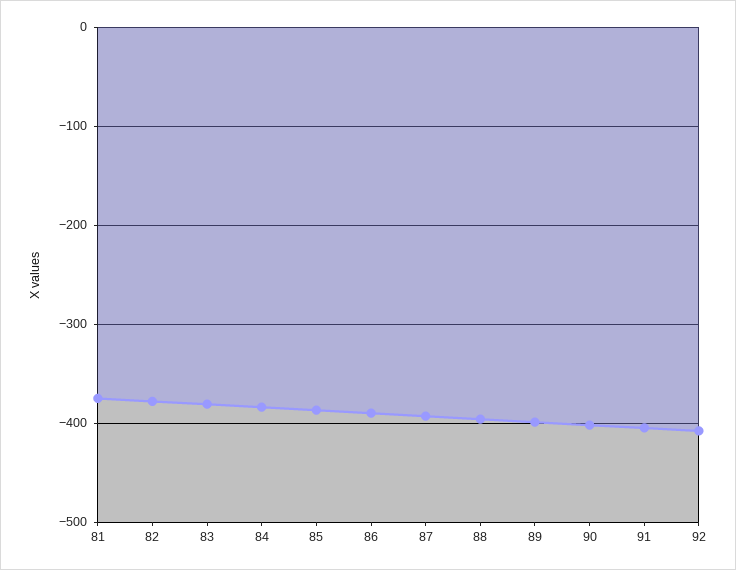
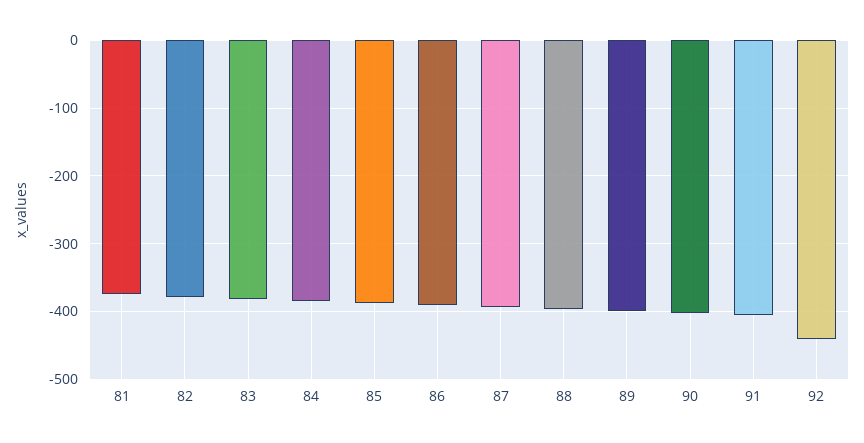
92: -410 -> -440

